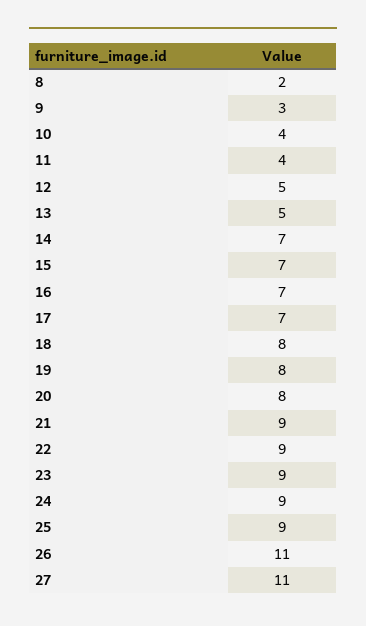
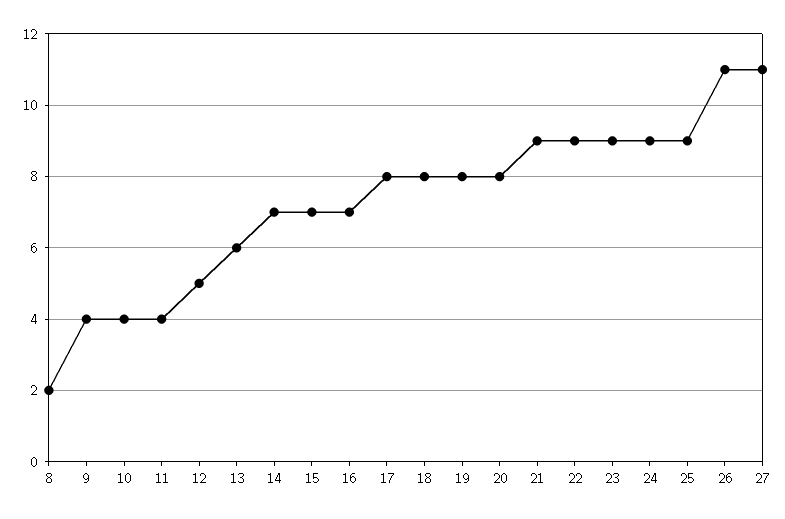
9: 3 -> 4
13: 5 -> 6
17: 7 -> 8

